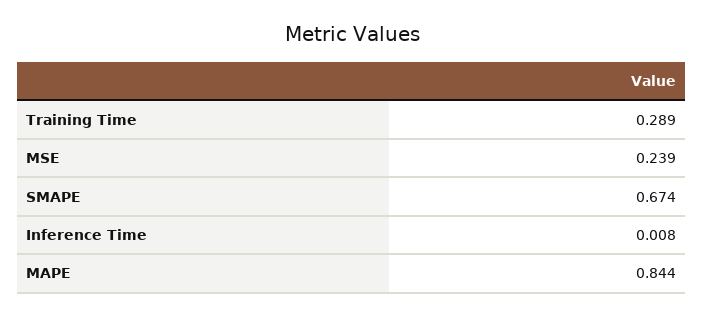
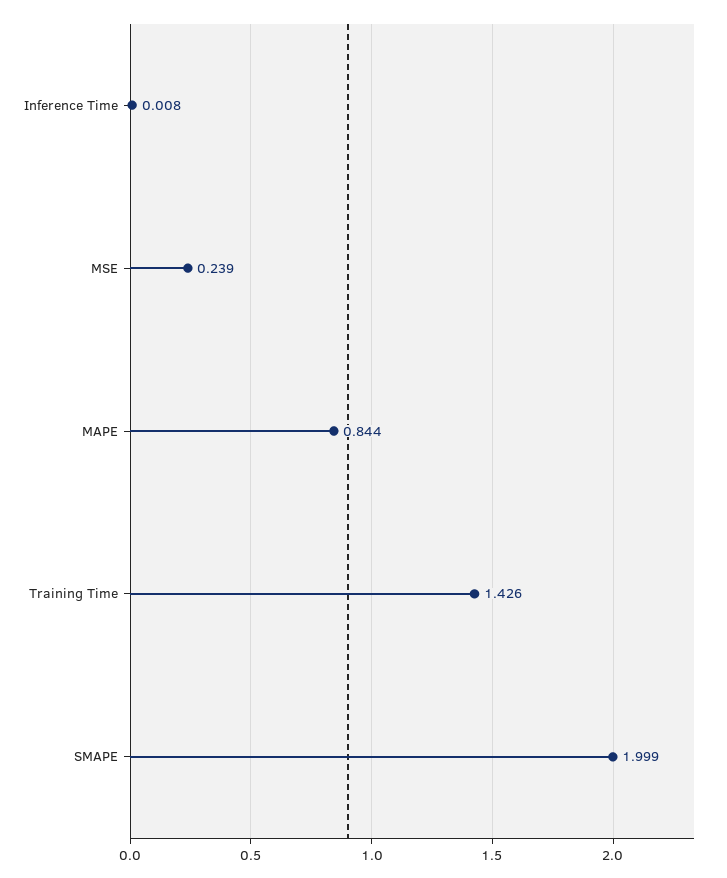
Training Time: 0.289 -> 1.426
SMAPE: 0.674 -> 1.999

